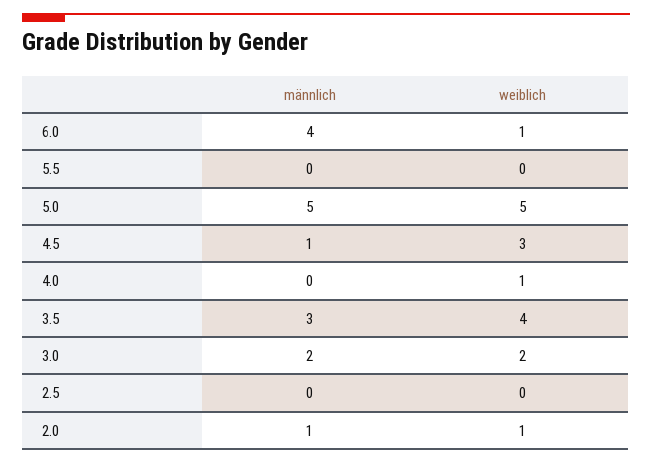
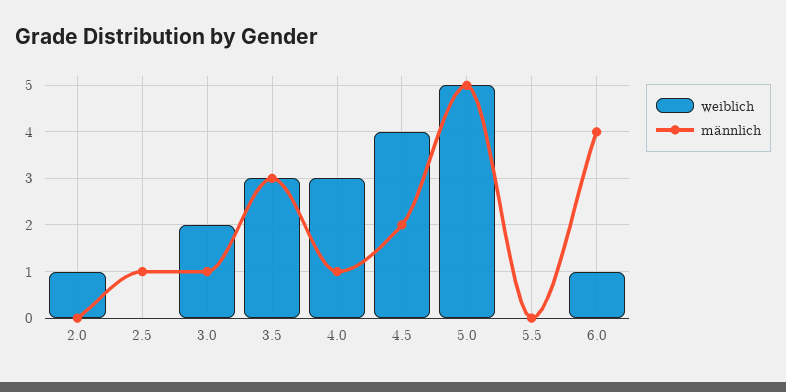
männlich, 4.5: 1 -> 2
weiblich, 4.5: 3 -> 4
männlich, 4.0: 0 -> 1
weiblich, 4.0: 1 -> 3
weiblich, 3.5: 4 -> 3
männlich, 3.0: 2 -> 1
männlich, 2.5: 0 -> 1
männlich, 2.0: 1 -> 0

